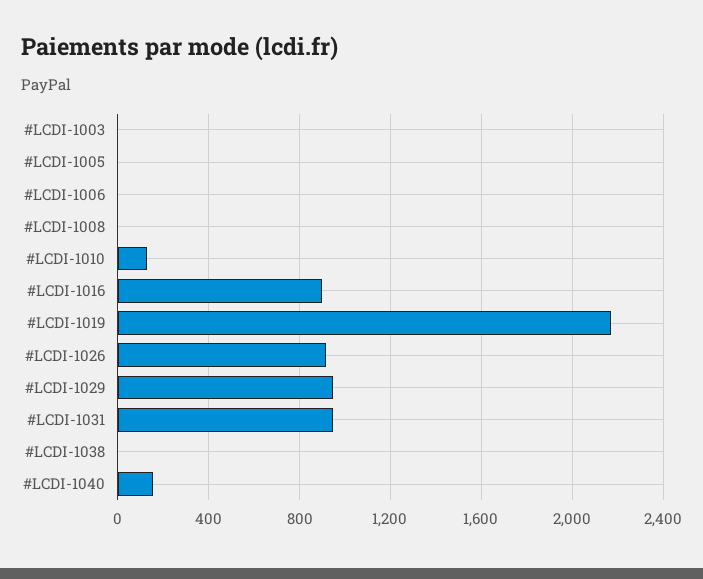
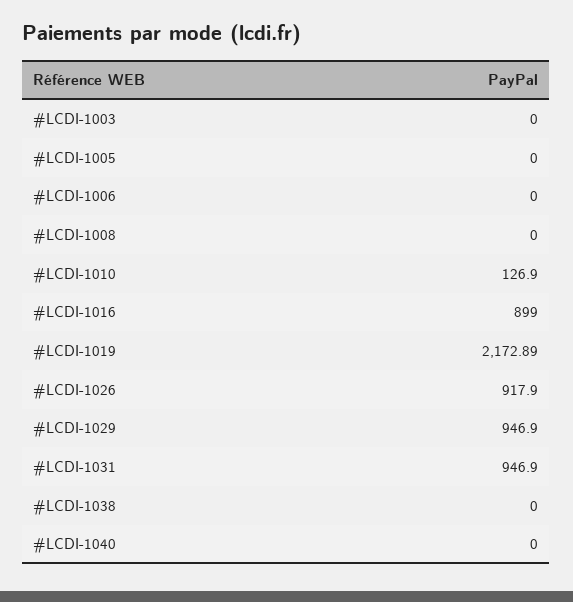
#LCDI-1040: 150 -> 0

